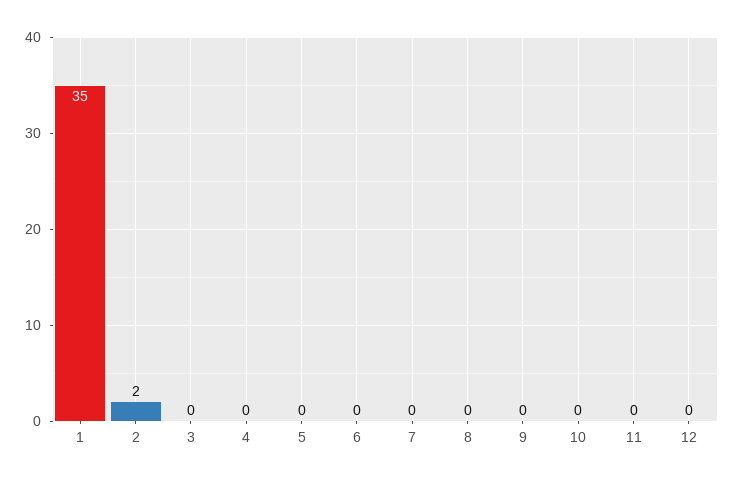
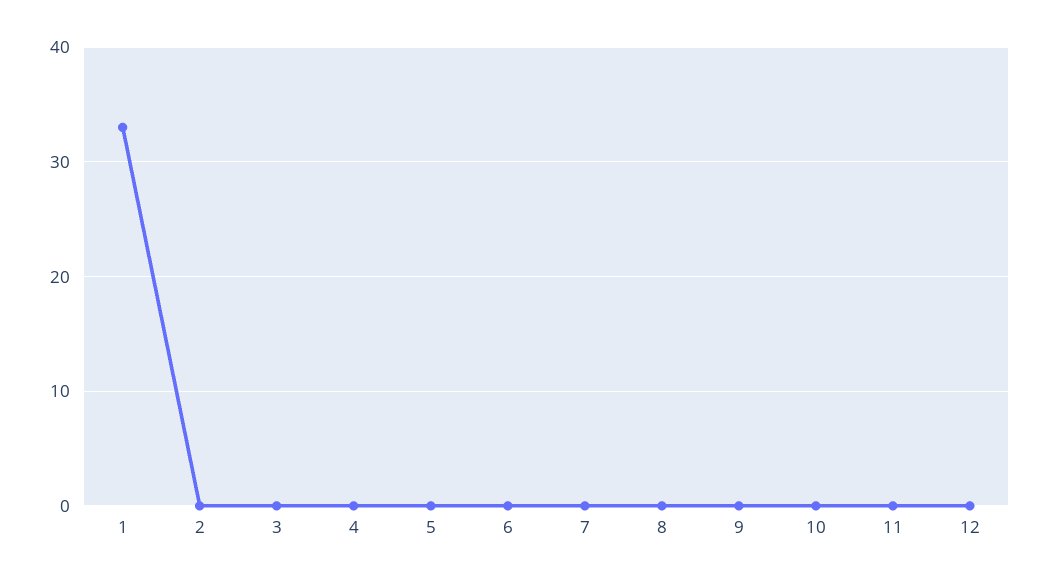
1: 35 -> 33
2: 2 -> 0

